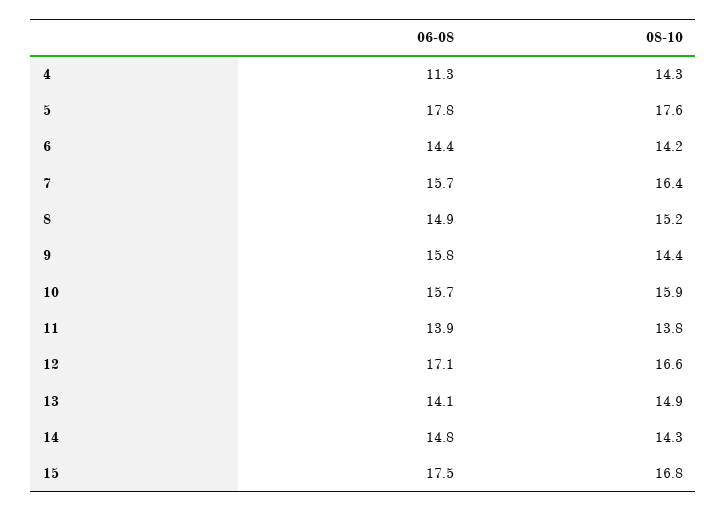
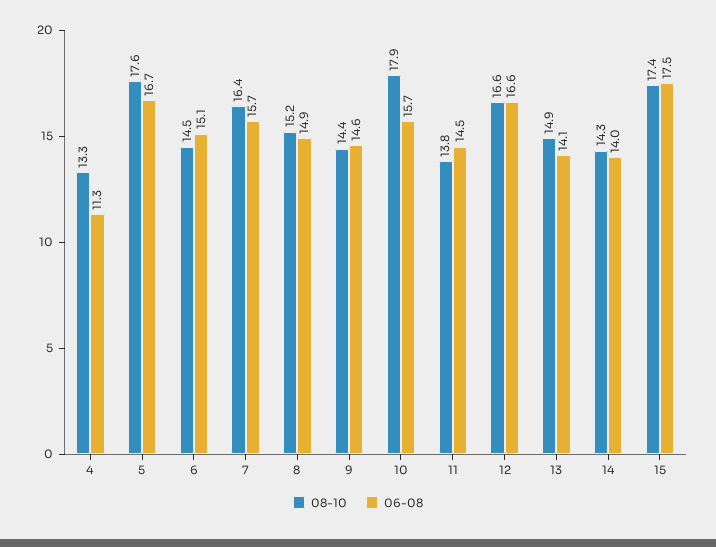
08-10, 4: 14.3 -> 13.3
06-08, 5: 17.8 -> 16.7
06-08, 6: 14.4 -> 15.1
08-10, 6: 14.2 -> 14.5
06-08, 9: 15.8 -> 14.6
08-10, 10: 15.9 -> 17.9
06-08, 11: 13.9 -> 14.5
06-08, 12: 17.1 -> 16.6
06-08, 14: 14.8 -> 14
08-10, 15: 16.8 -> 17.4

